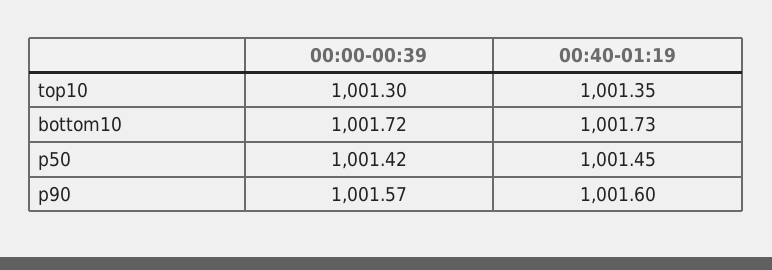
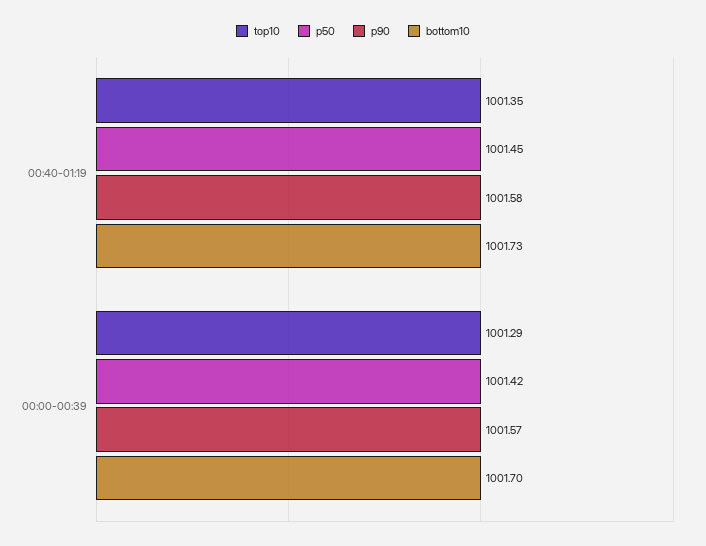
top10, 00:00-00:39: 1001.3 -> 1001.29
bottom10, 00:00-00:39: 1001.72 -> 1001.7
p90, 00:40-01:19: 1001.6 -> 1001.58

